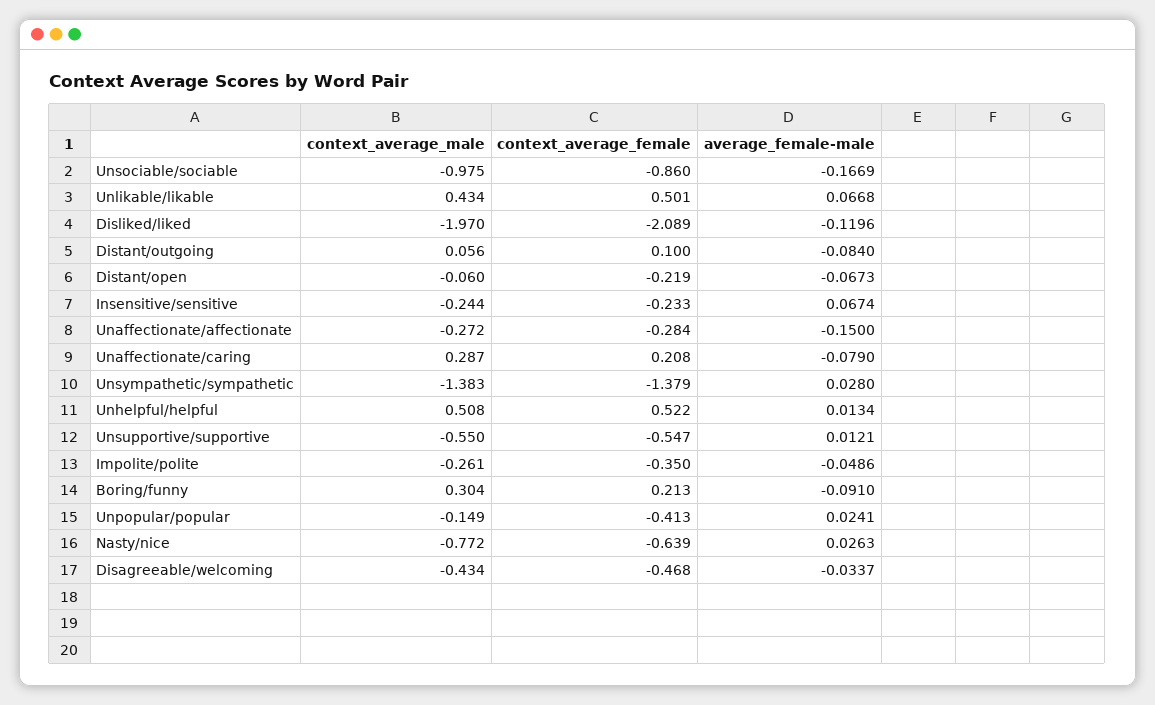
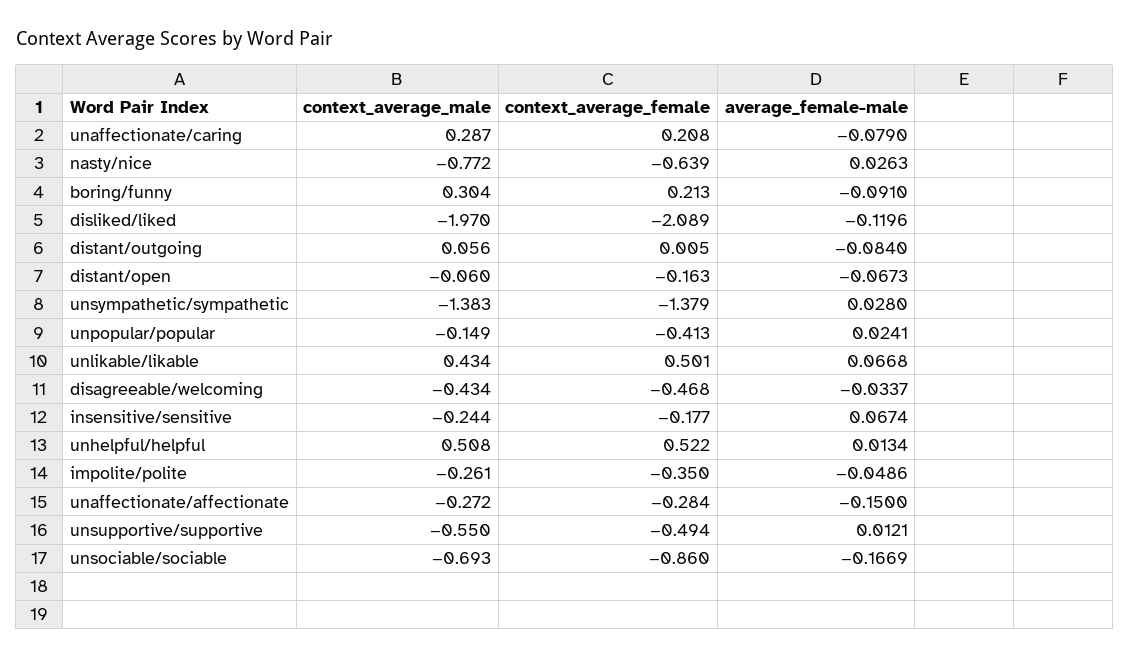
context_average_male, Unsociable/sociable: -0.975 -> -0.693
context_average_female, Distant/outgoing: 0.1 -> 0.005
context_average_female, Distant/open: -0.219 -> -0.163
context_average_female, Insensitive/sensitive: -0.233 -> -0.177
context_average_female, Unsupportive/supportive: -0.547 -> -0.494

